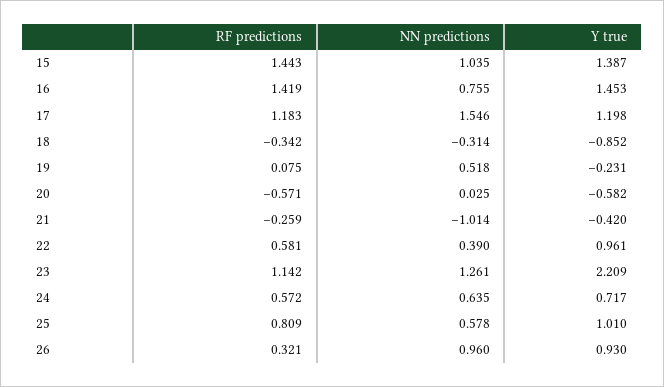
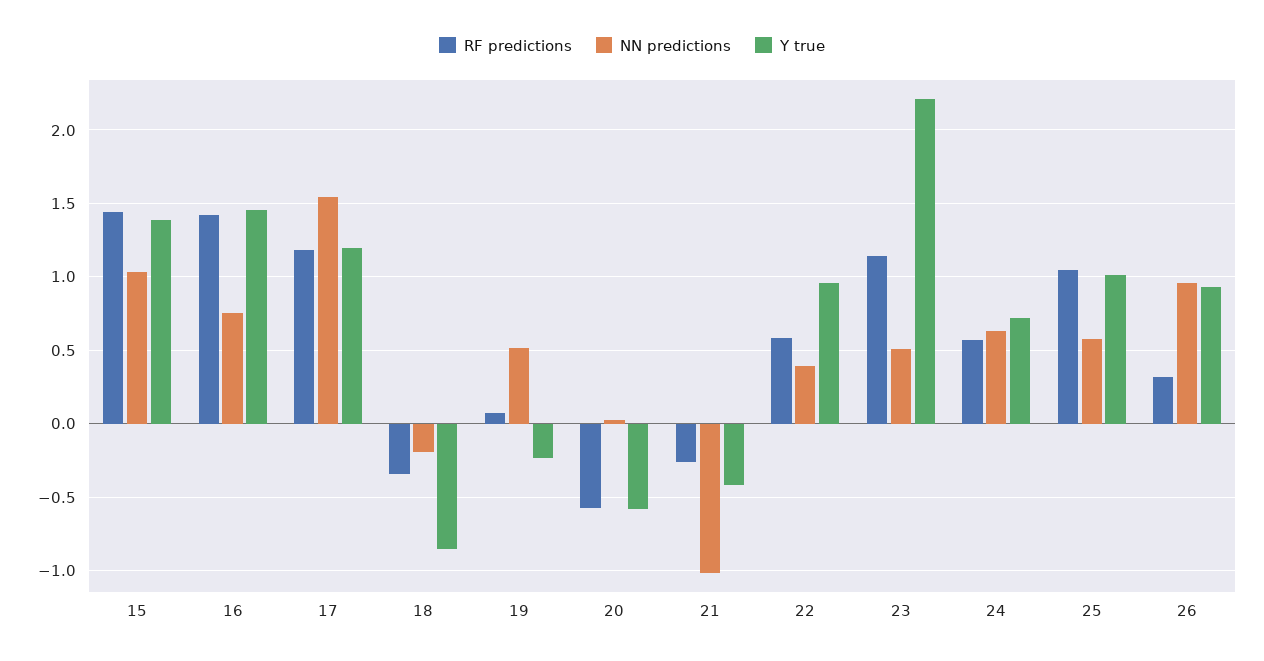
NN predictions, 18: -0.314 -> -0.2
NN predictions, 23: 1.261 -> 0.5
RF predictions, 25: 0.809 -> 1.05

